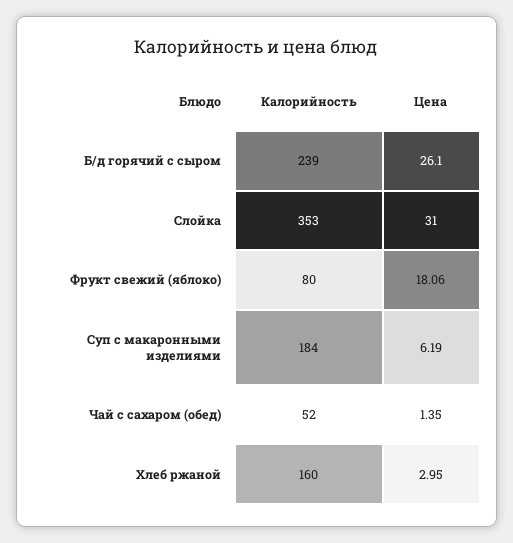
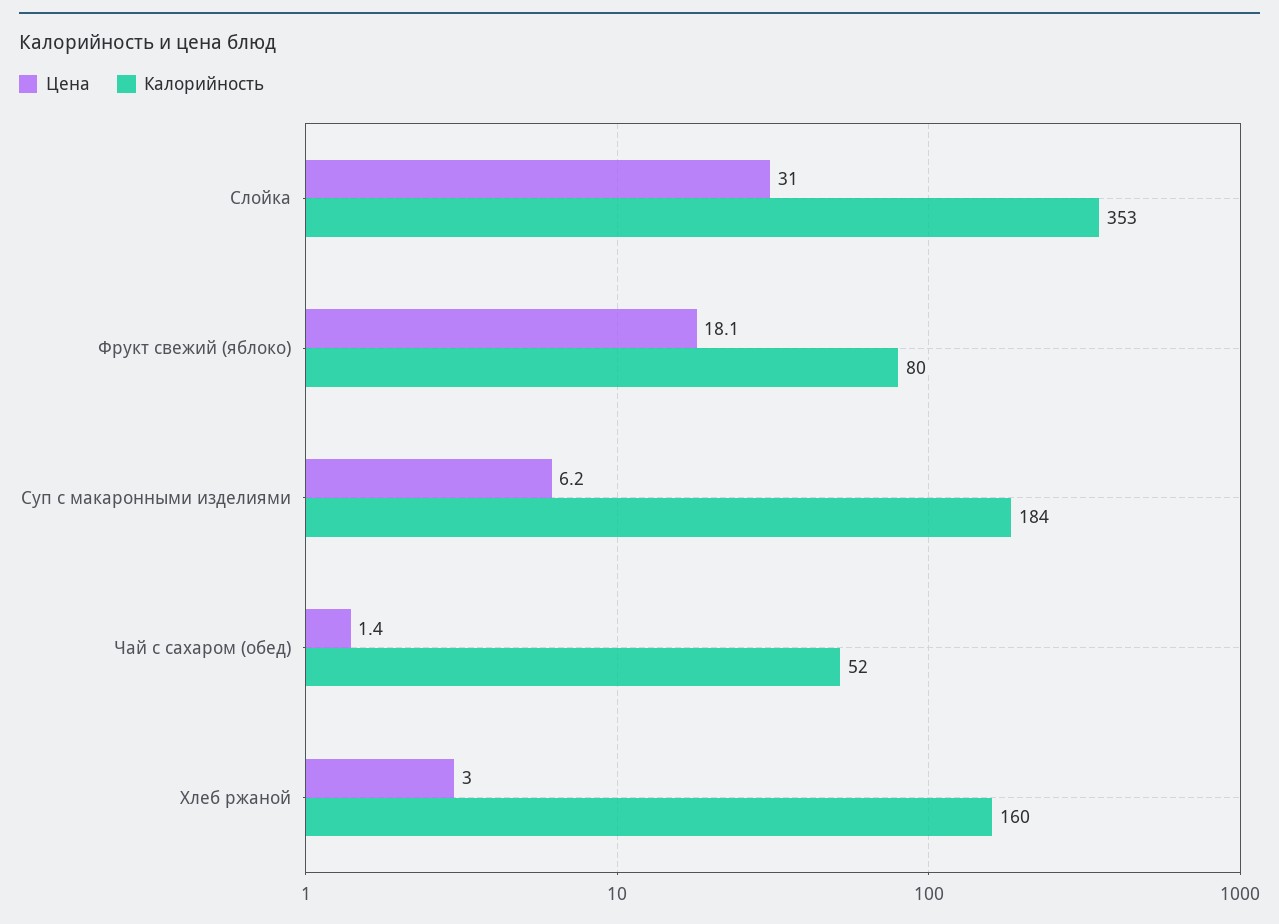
Калорийность, Б/д горячий с сыром: 239 -> none
Цена, Б/д горячий с сыром: 26.1 -> none

